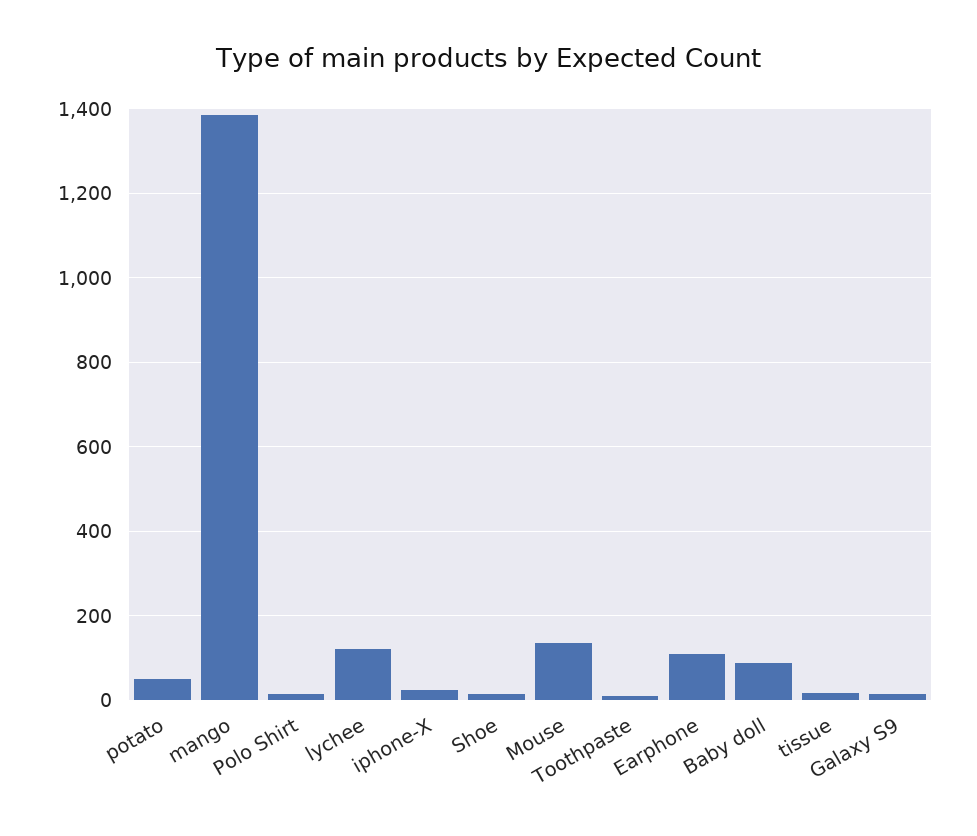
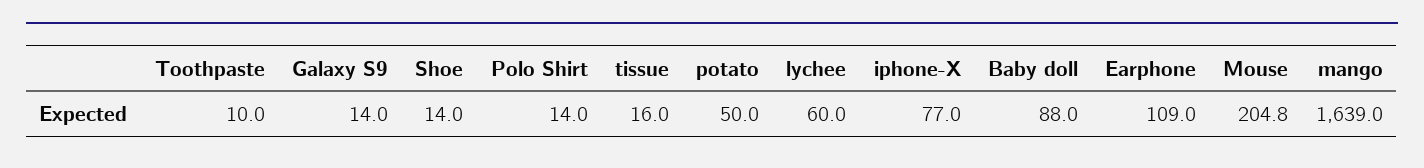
mango: 1380 -> 1639
lychee: 120 -> 60
iphone-X: 20 -> 77
Mouse: 140 -> 204.8

